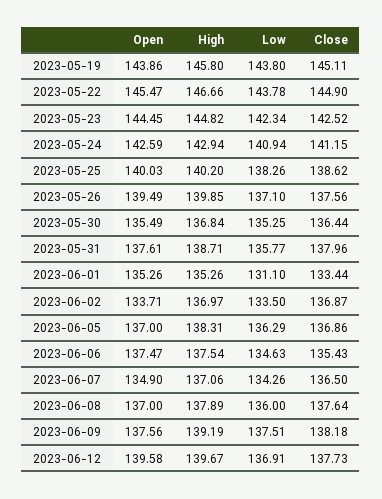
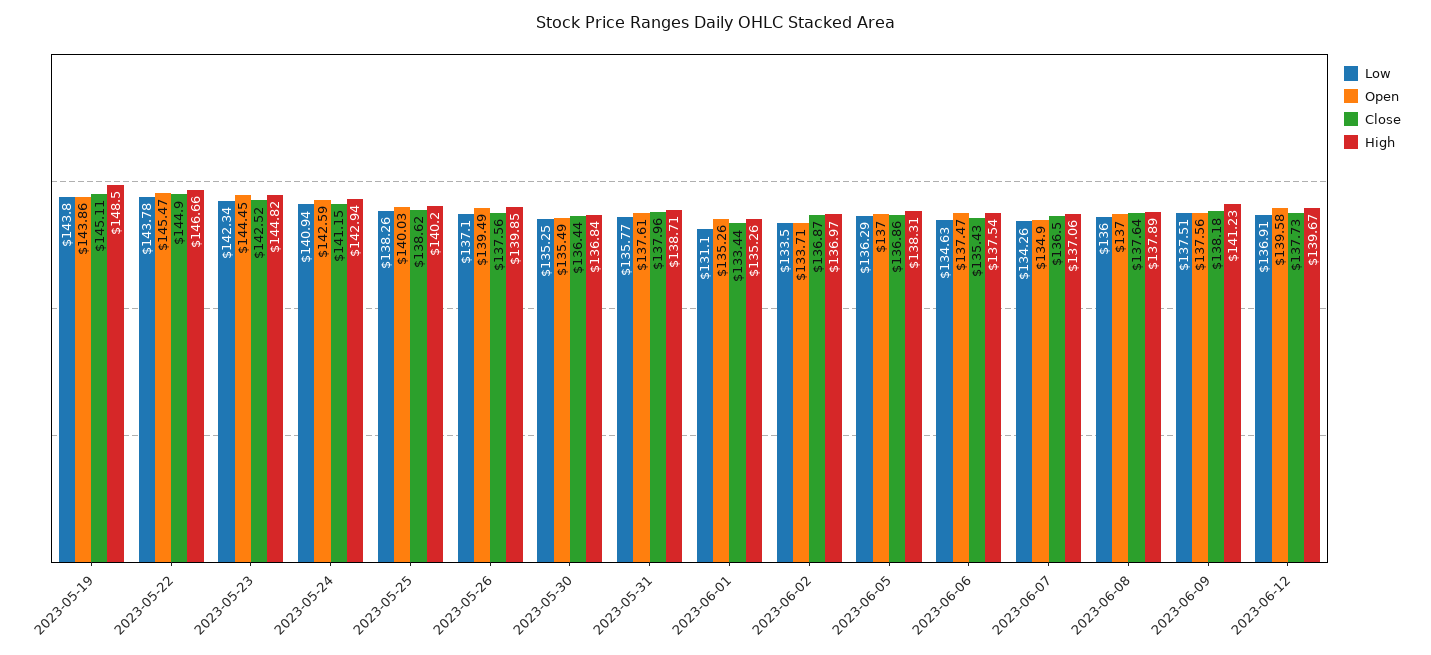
High, 2023-05-19: 145.8 -> 148.5
High, 2023-06-09: 139.19 -> 141.23

